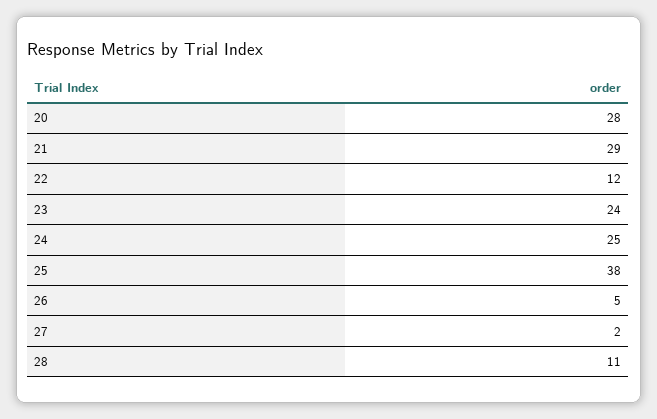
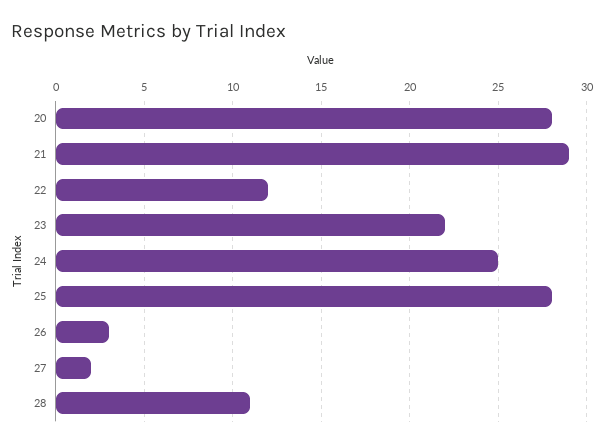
23: 24 -> 22
25: 38 -> 28
26: 5 -> 3

